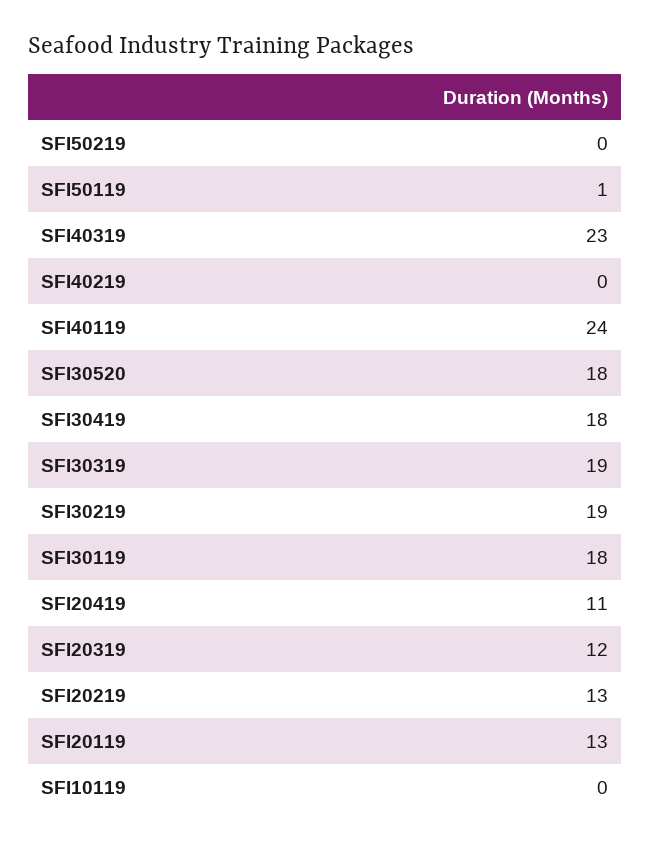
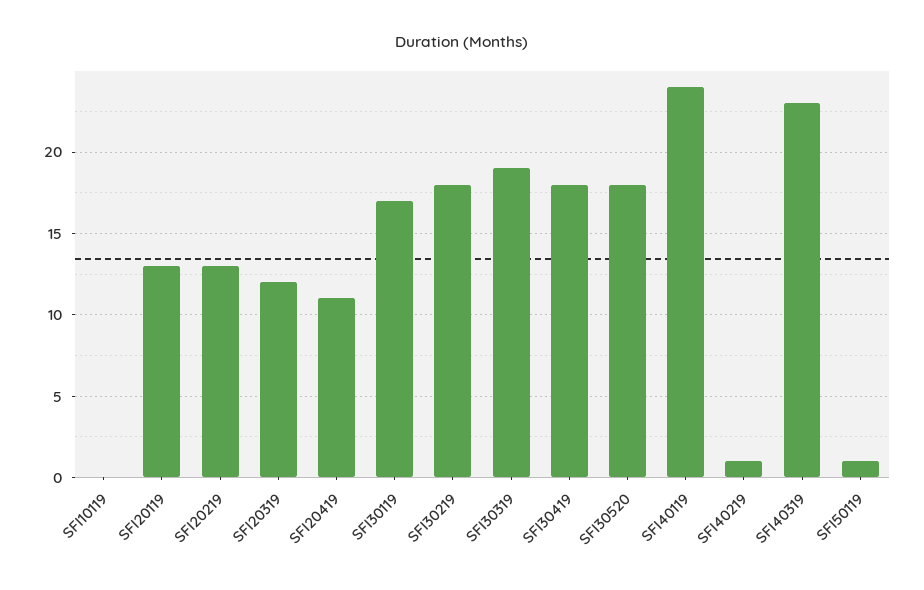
SFI50219: 0 -> none
SFI40219: 0 -> 1
SFI30219: 19 -> 18
SFI30119: 18 -> 17

